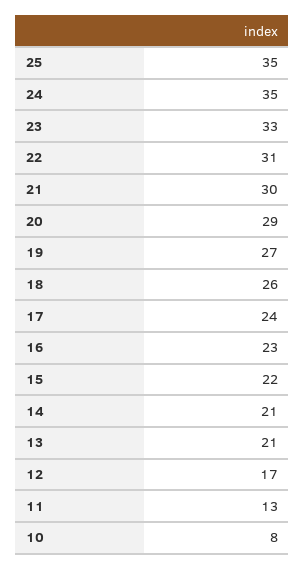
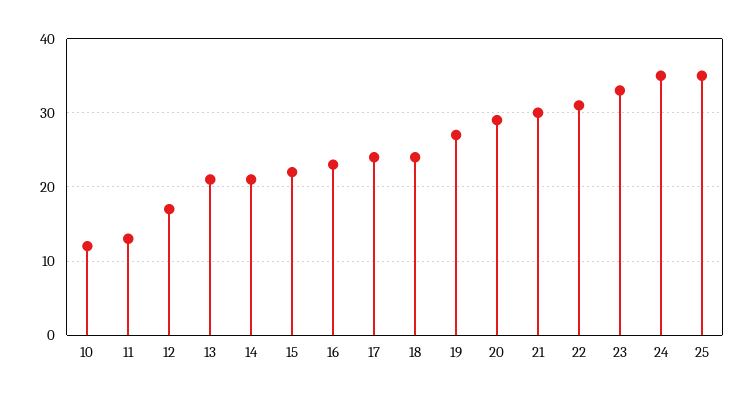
18: 26 -> 24
10: 8 -> 12

